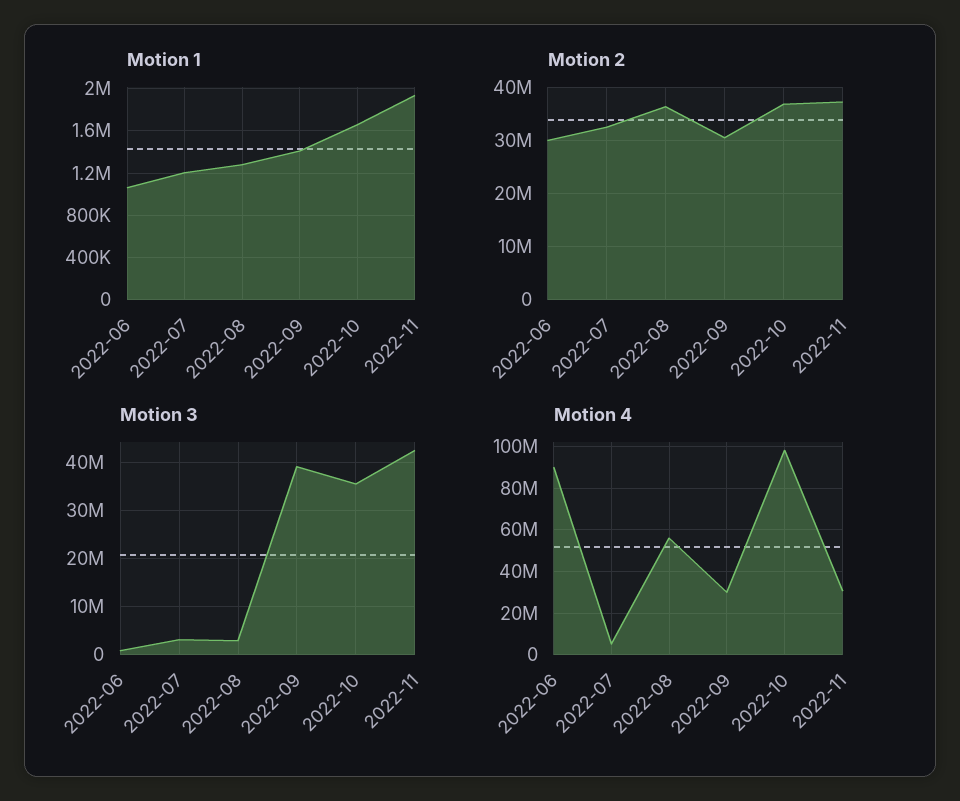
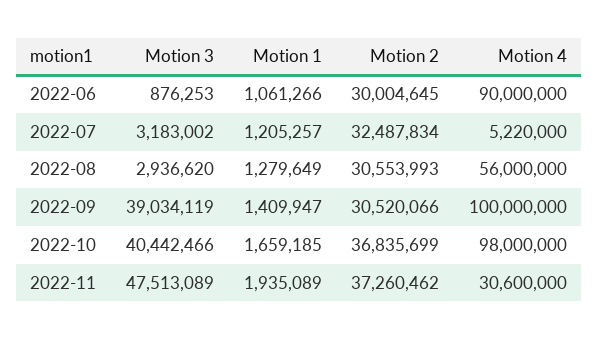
Motion 2, 2022-08: 36000000 -> 30553993
Motion 3, 2022-10: 36000000 -> 40442466
Motion 3, 2022-11: 42000000 -> 47513089
Motion 4, 2022-09: 30000000 -> 100000000

